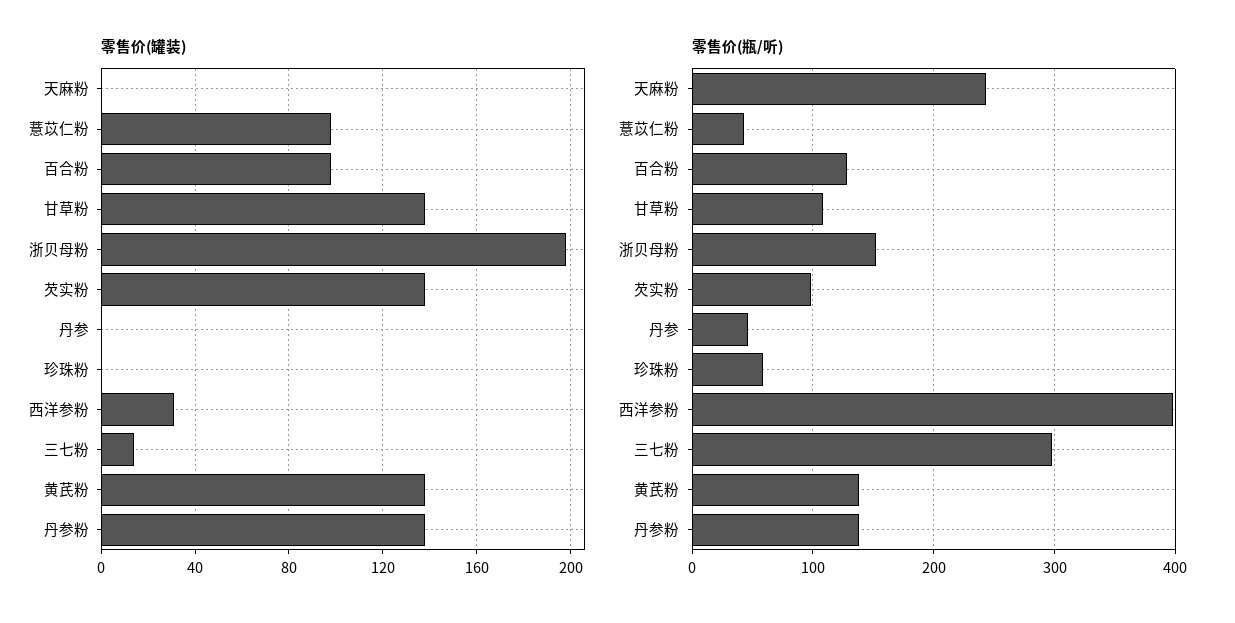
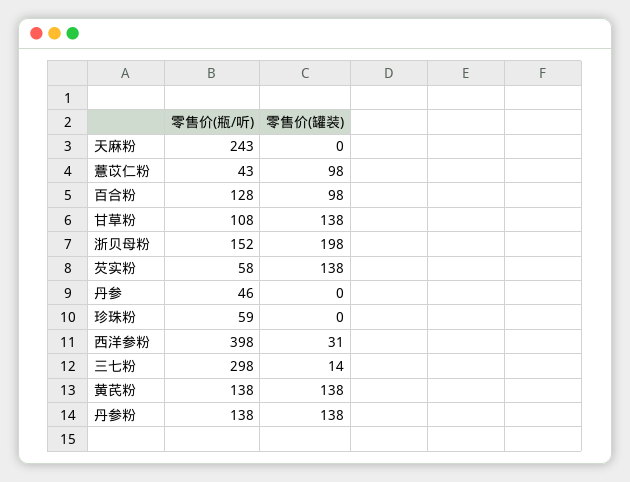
零售价(瓶/听), 芡实粉: 100 -> 58

